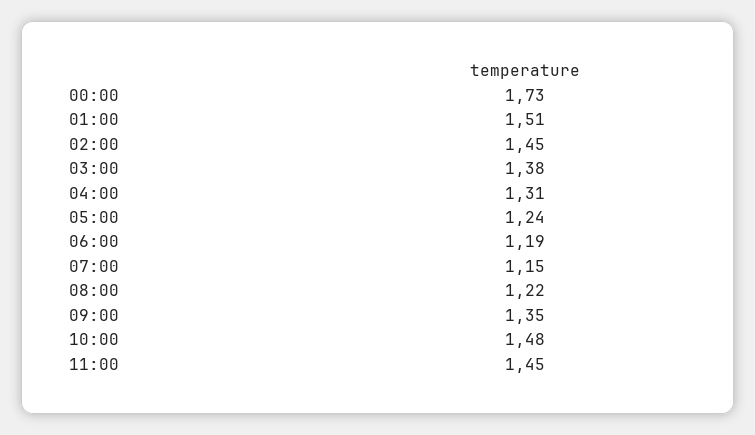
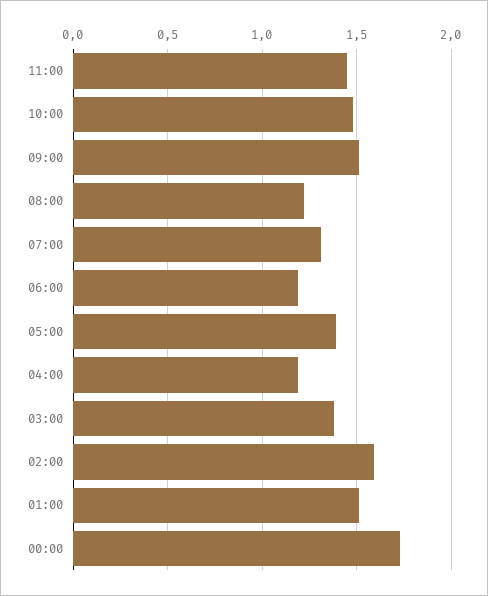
02:00: 1.45 -> 1.6
04:00: 1.31 -> 1.2
05:00: 1.24 -> 1.4
07:00: 1.15 -> 1.3
09:00: 1.35 -> 1.5

